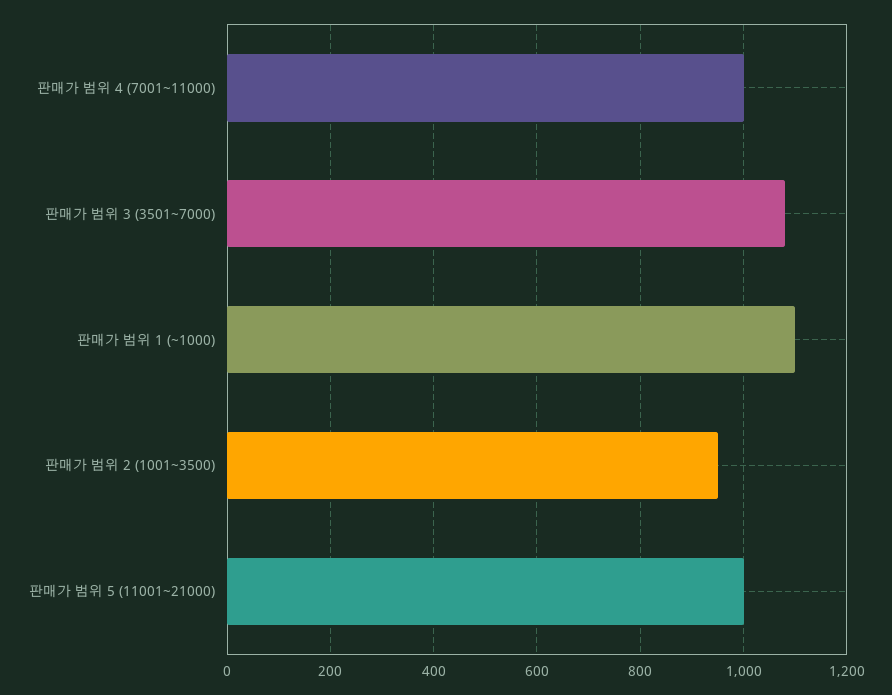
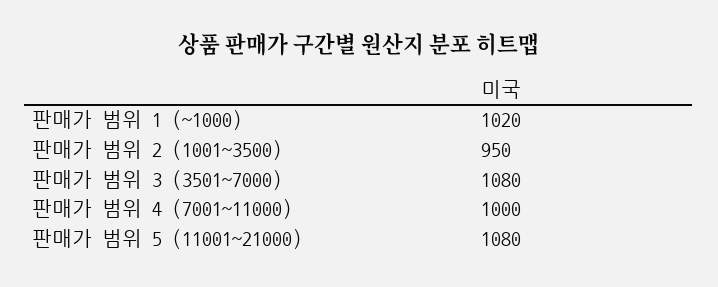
판매가 범위 1 (~1000): 1100 -> 1020
판매가 범위 5 (11001~21000): 1000 -> 1080

